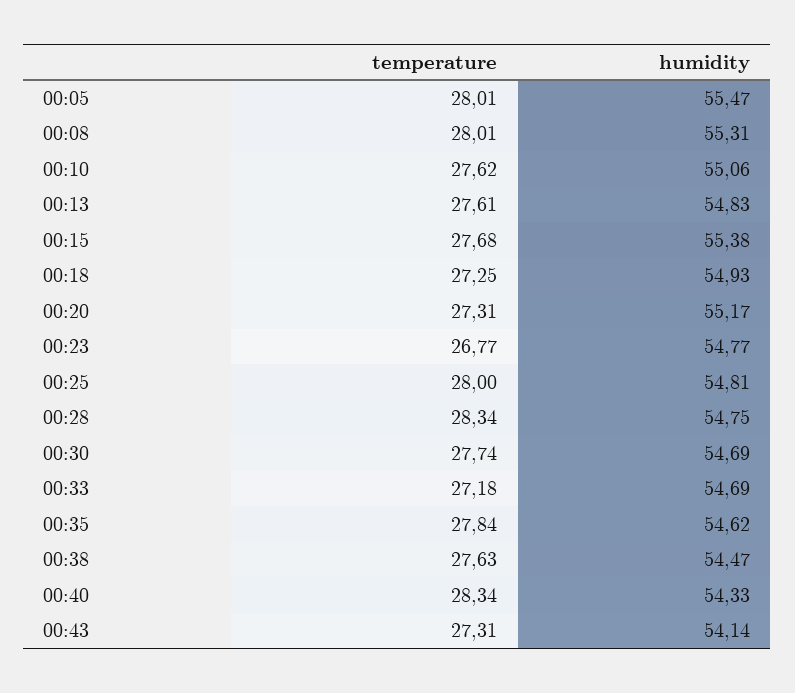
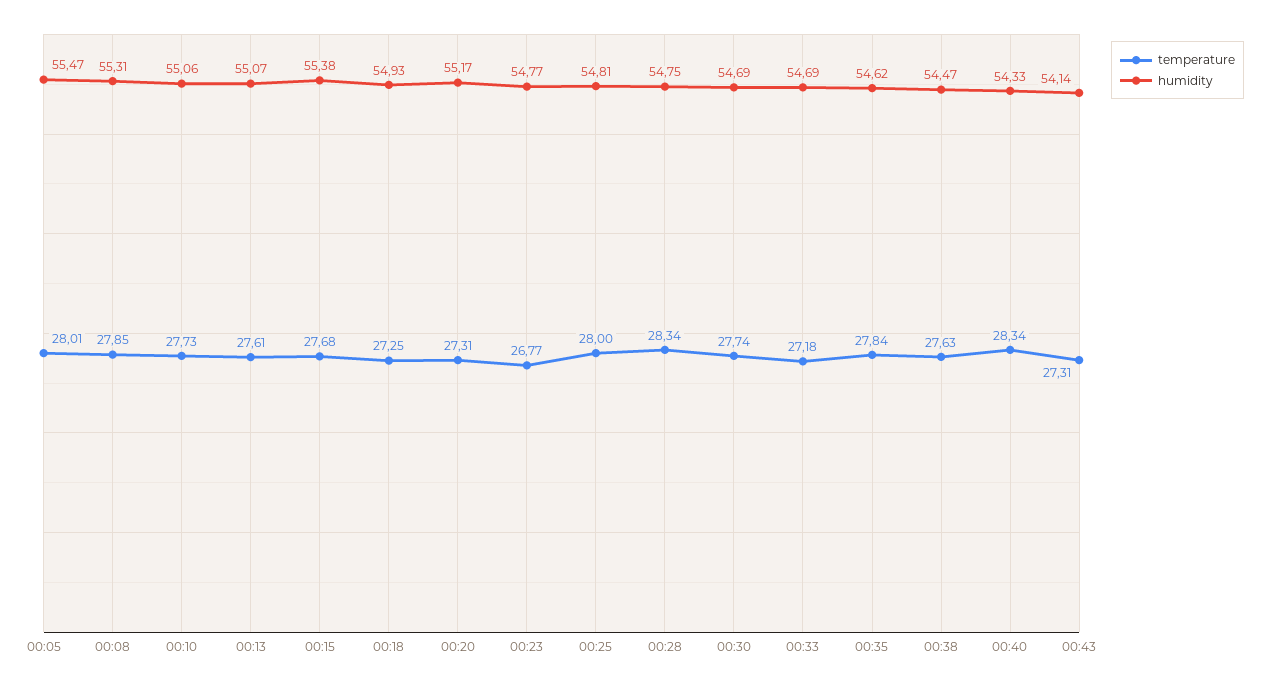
temperature, 00:08: 28.01 -> 27.85
temperature, 00:10: 27.62 -> 27.73
humidity, 00:13: 54.83 -> 55.07

